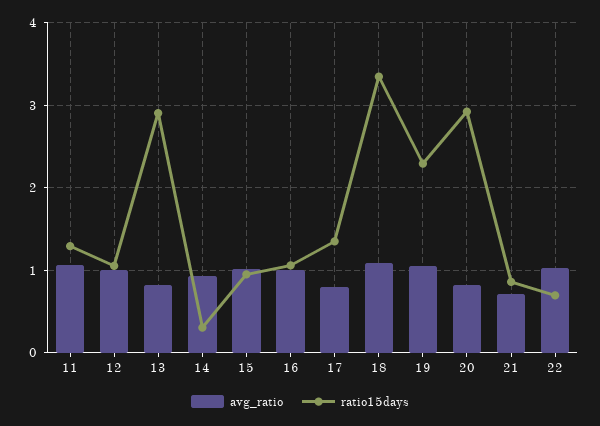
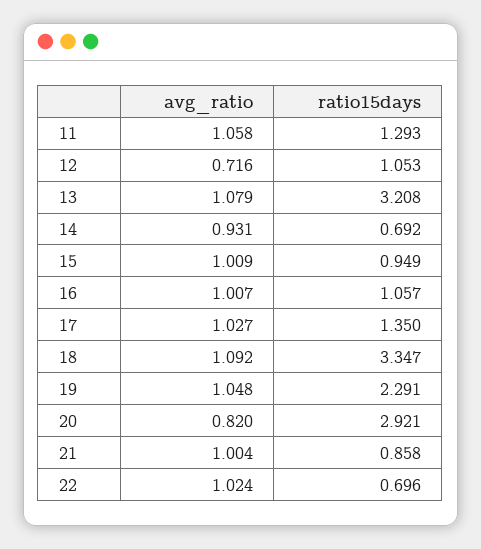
avg_ratio, 12: 1 -> 0.716
avg_ratio, 13: 0.8 -> 1.079
ratio15days, 13: 2.9 -> 3.208
ratio15days, 14: 0.3 -> 0.692
avg_ratio, 17: 0.8 -> 1.027
avg_ratio, 21: 0.7 -> 1.004

